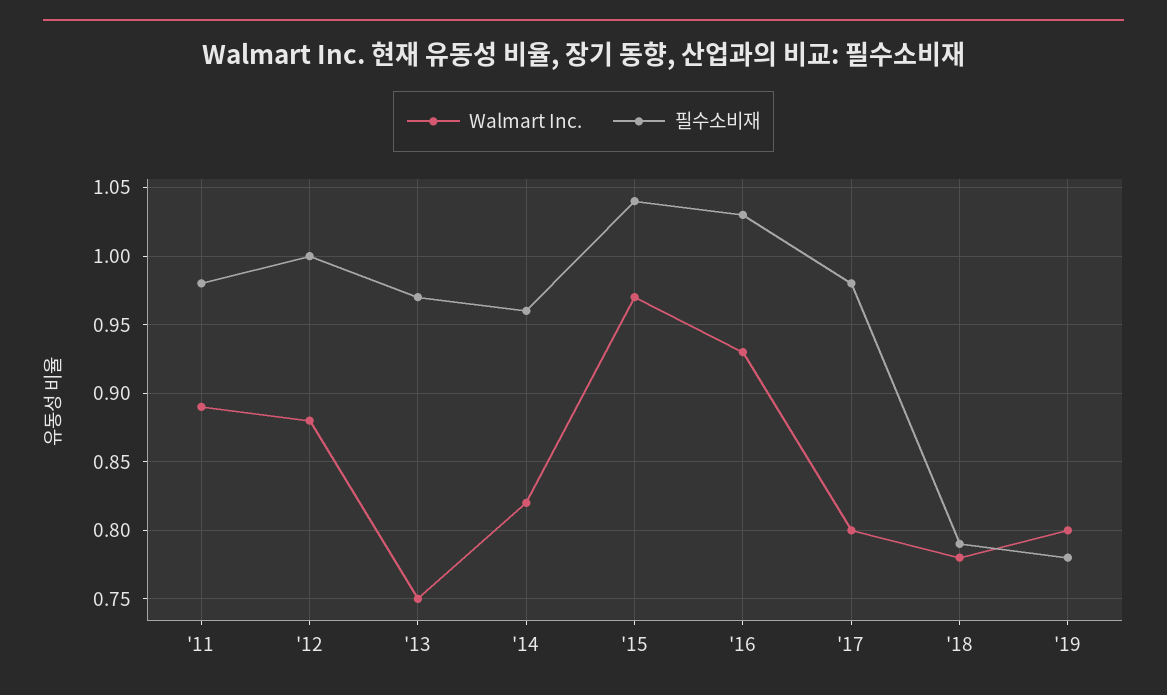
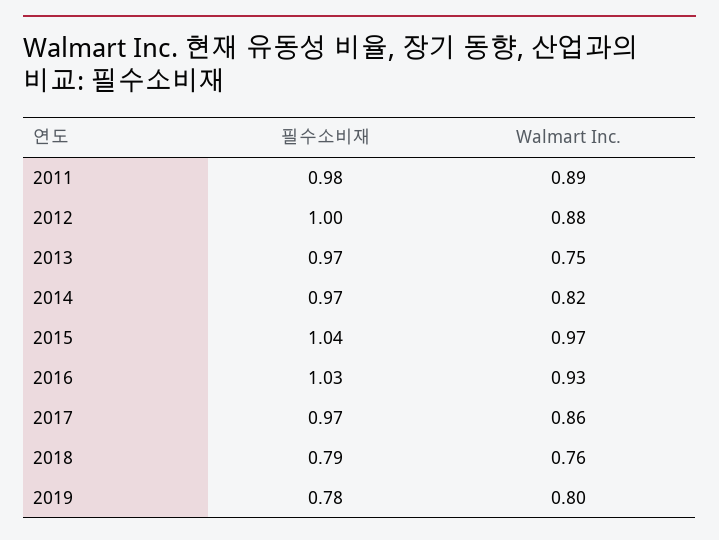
필수소비재, '14: 0.96 -> 0.97
Walmart Inc., '17: 0.8 -> 0.86
필수소비재, '17: 0.98 -> 0.97
Walmart Inc., '18: 0.78 -> 0.76

